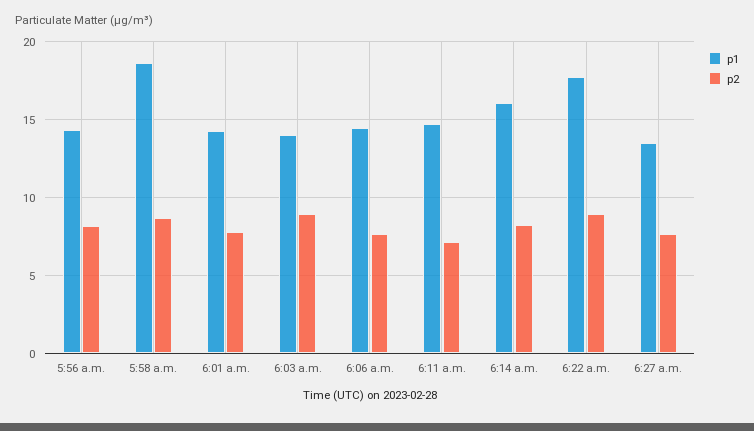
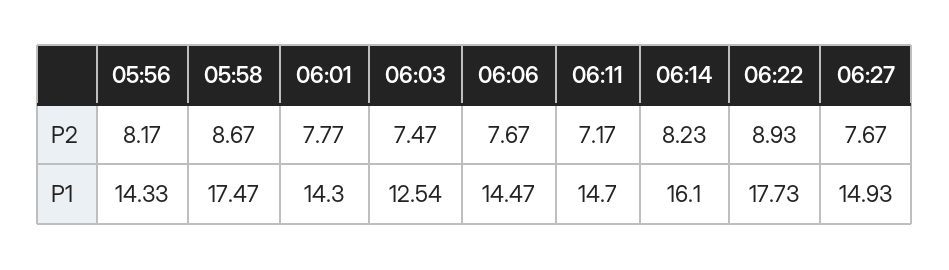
p1, 5:58 a.m.: 18.5 -> 17.47
p1, 6:03 a.m.: 14 -> 12.54
p2, 6:03 a.m.: 9 -> 7.47
p1, 6:27 a.m.: 13.5 -> 14.93

